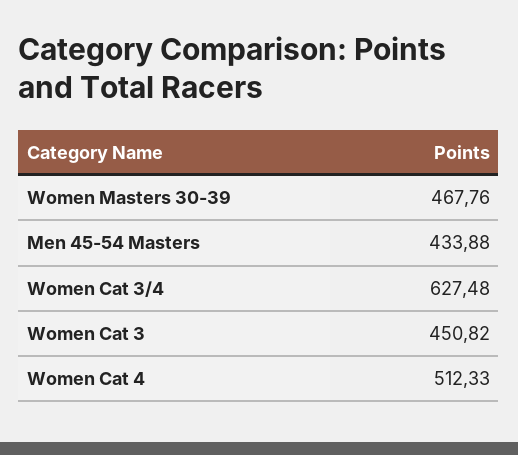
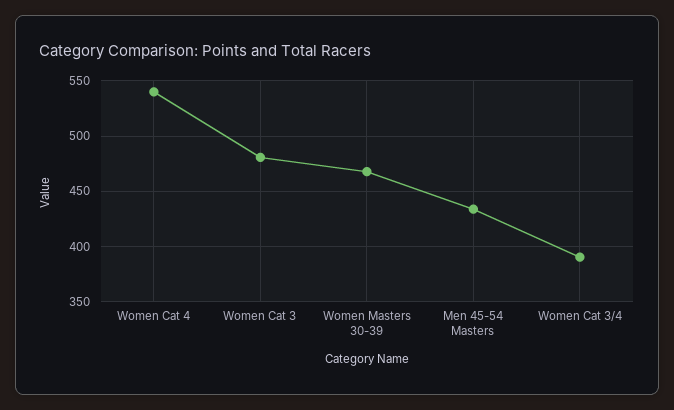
Women Cat 3/4: 627.48 -> 390
Women Cat 3: 450.82 -> 480
Women Cat 4: 512.33 -> 540

